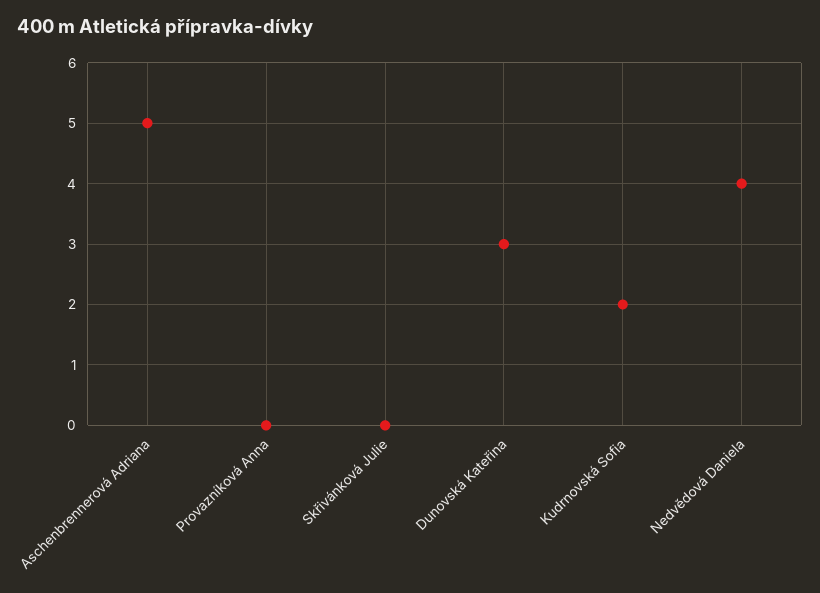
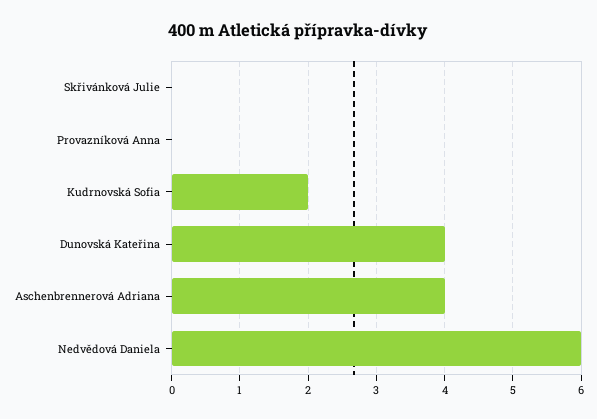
Aschenbrennerová Adriana: 5 -> 4
Dunovská Kateřina: 3 -> 4
Nedvědová Daniela: 4 -> 6

